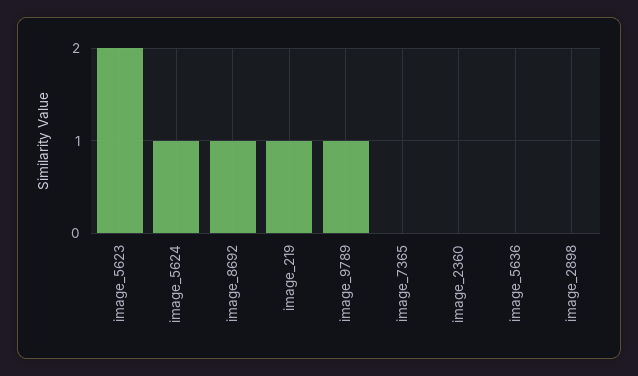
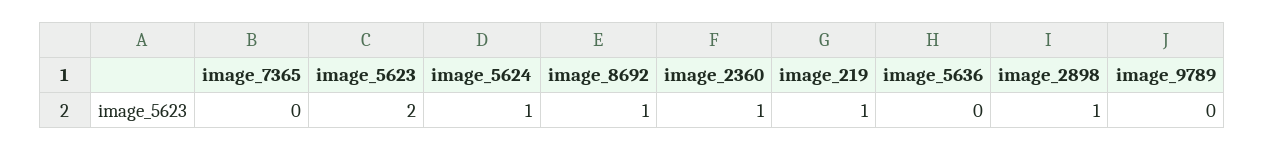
image_9789: 1 -> 0
image_2360: 0 -> 1
image_2898: 0 -> 1

